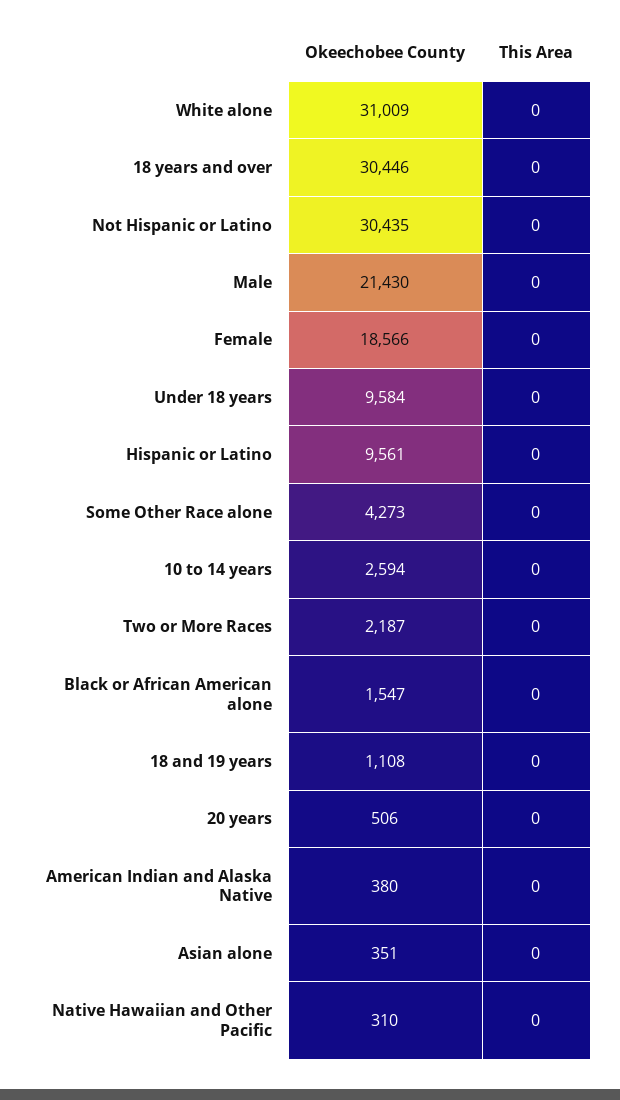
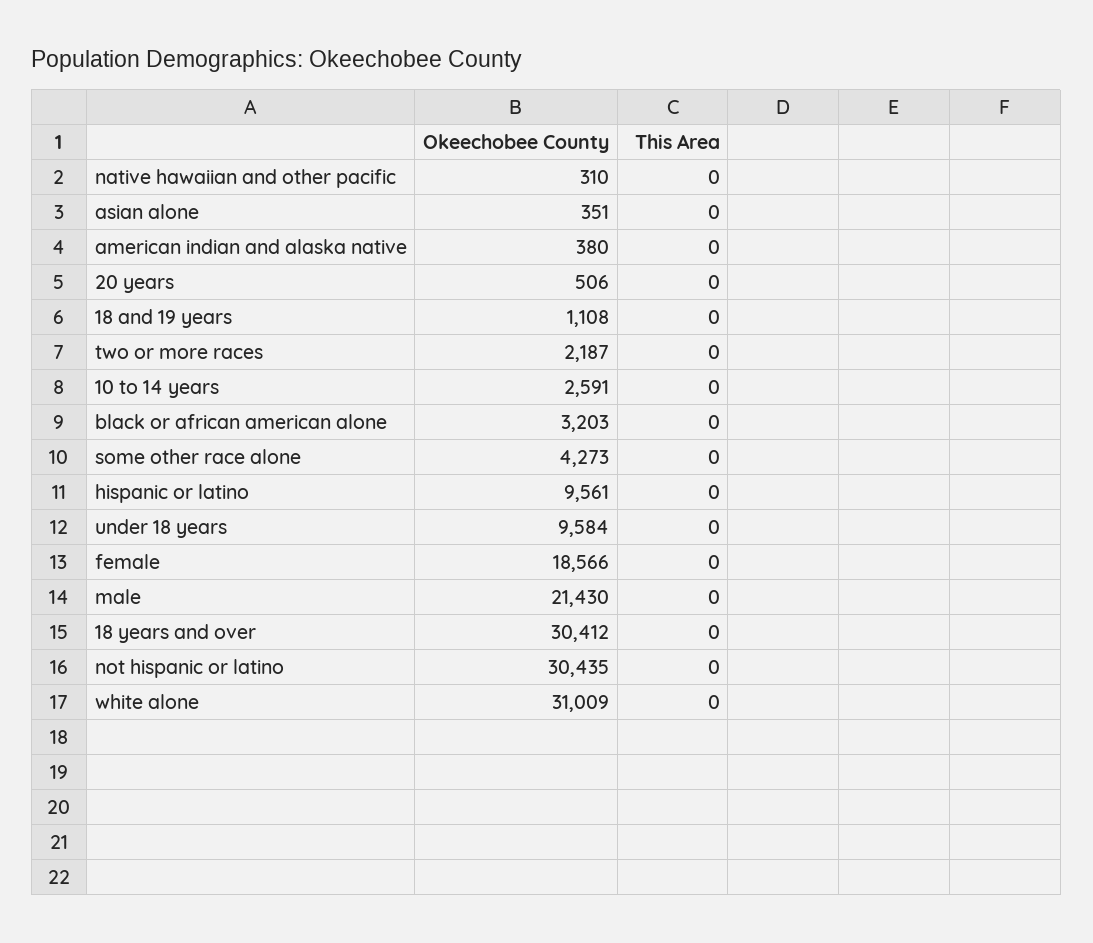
Okeechobee County, 18 years and over: 30446 -> 30412
Okeechobee County, 10 to 14 years: 2594 -> 2591
Okeechobee County, Black or African American alone: 1547 -> 3203

